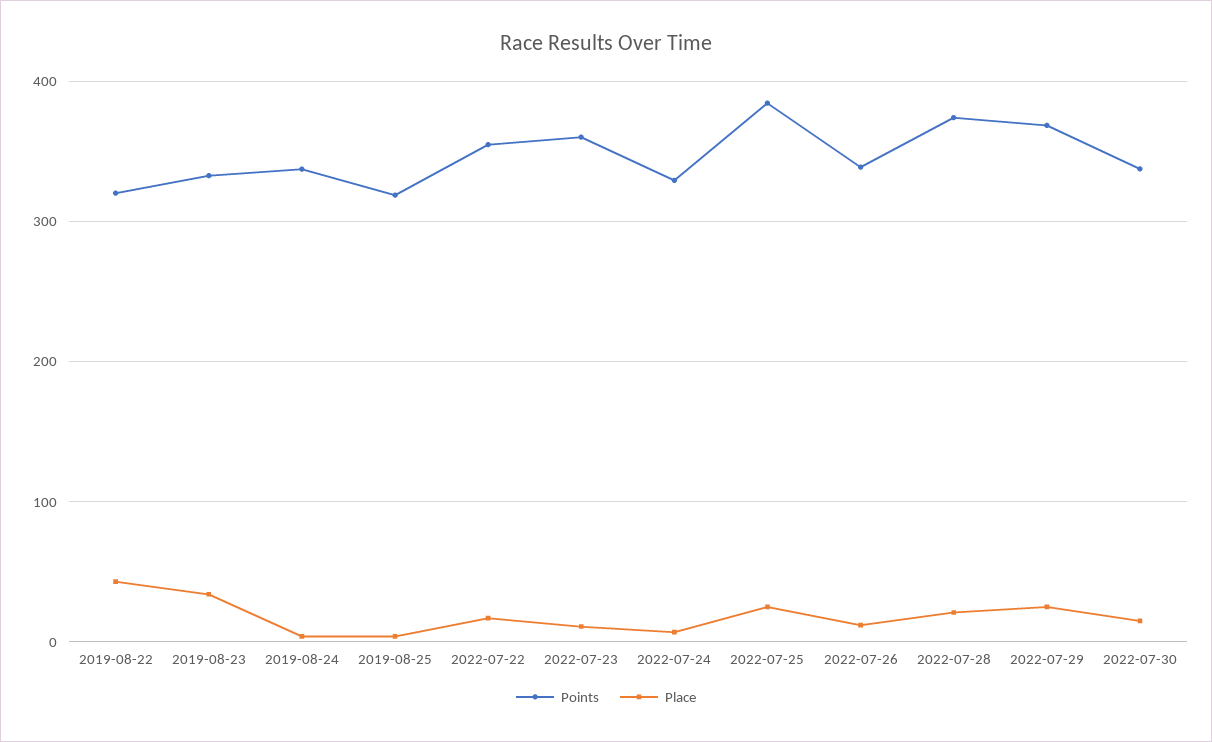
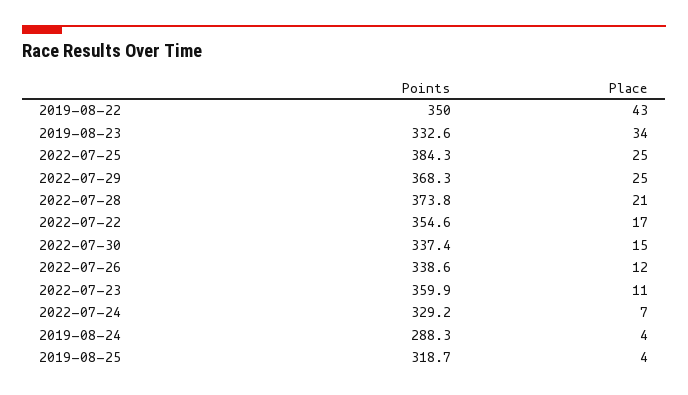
Points, 2019-08-22: 320 -> 350
Points, 2019-08-24: 340 -> 288.3

